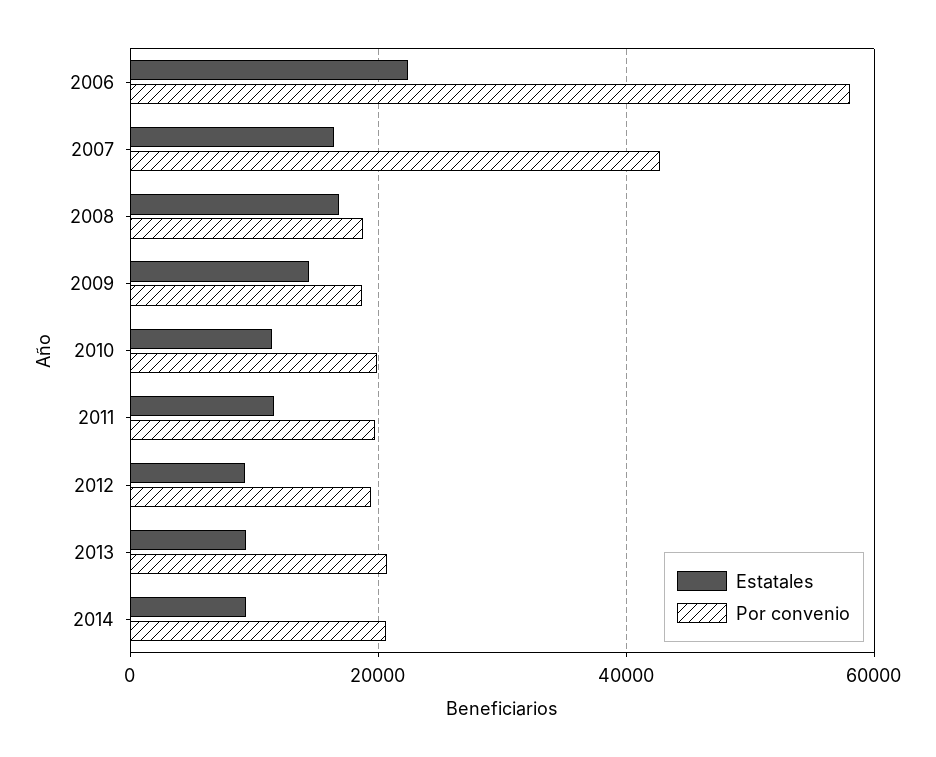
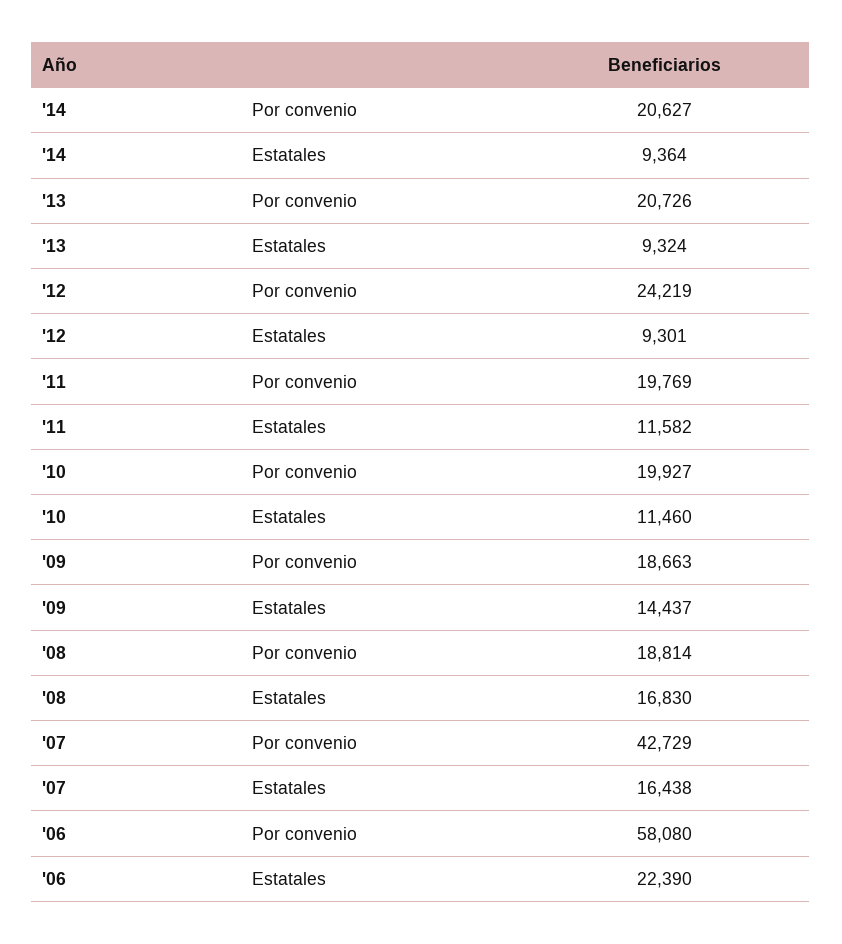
Por convenio, 2012: 20000 -> 24219

